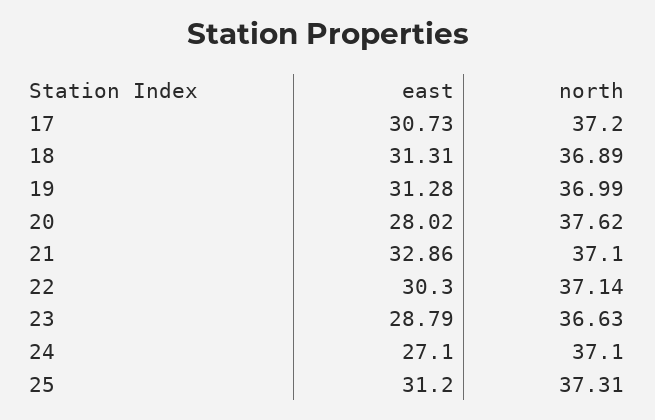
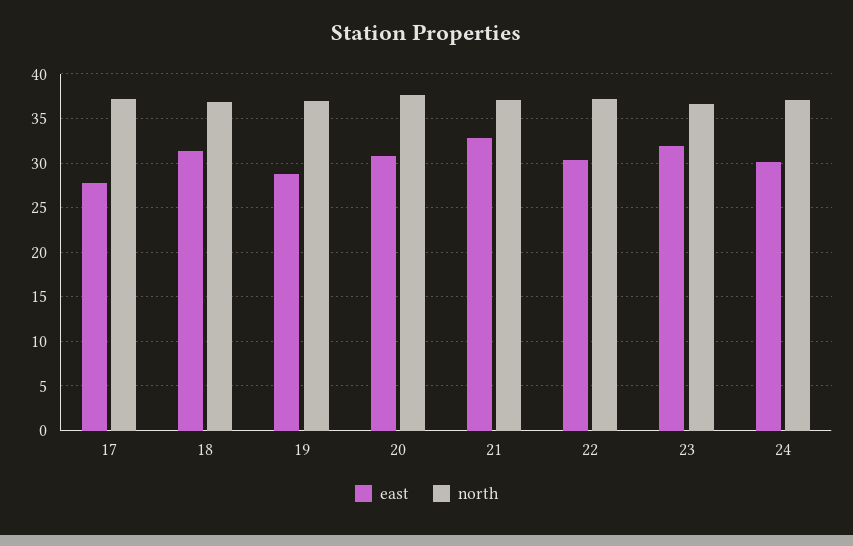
east, 17: 30.73 -> 28
east, 19: 31.28 -> 29
east, 20: 28.02 -> 31
east, 23: 28.79 -> 32
east, 24: 27.1 -> 30
east, 25: 31.2 -> none
north, 25: 37.31 -> none

